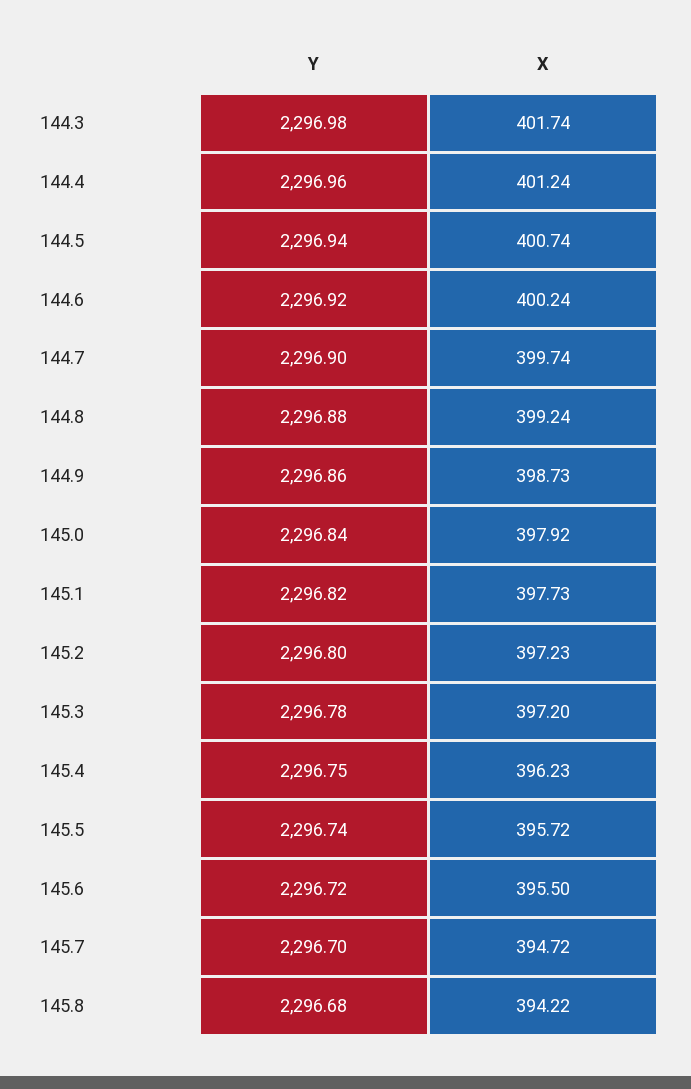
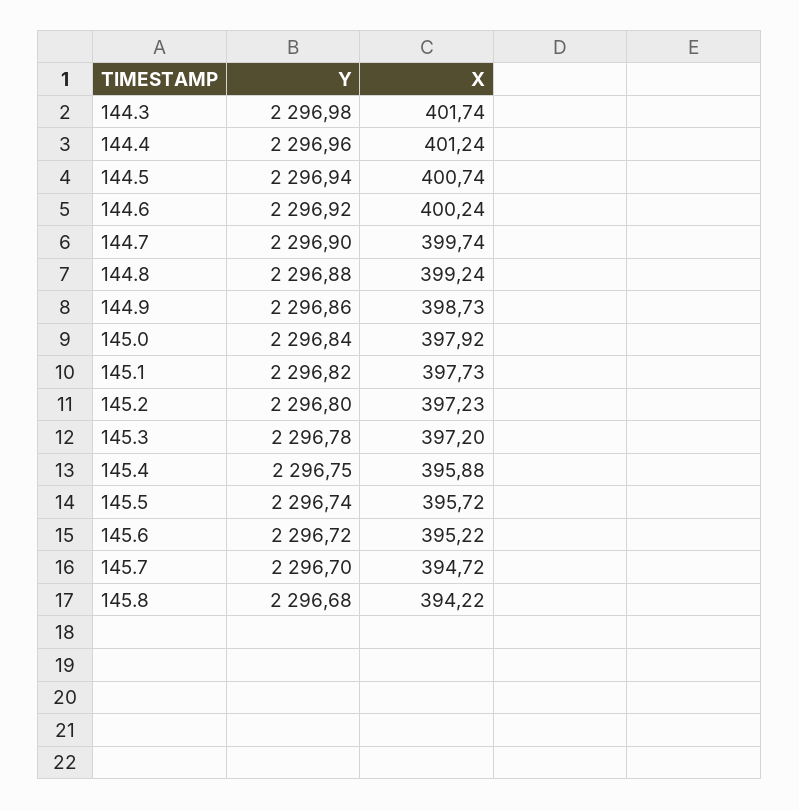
X, 145.4: 396.23 -> 395.88
X, 145.6: 395.5 -> 395.22

